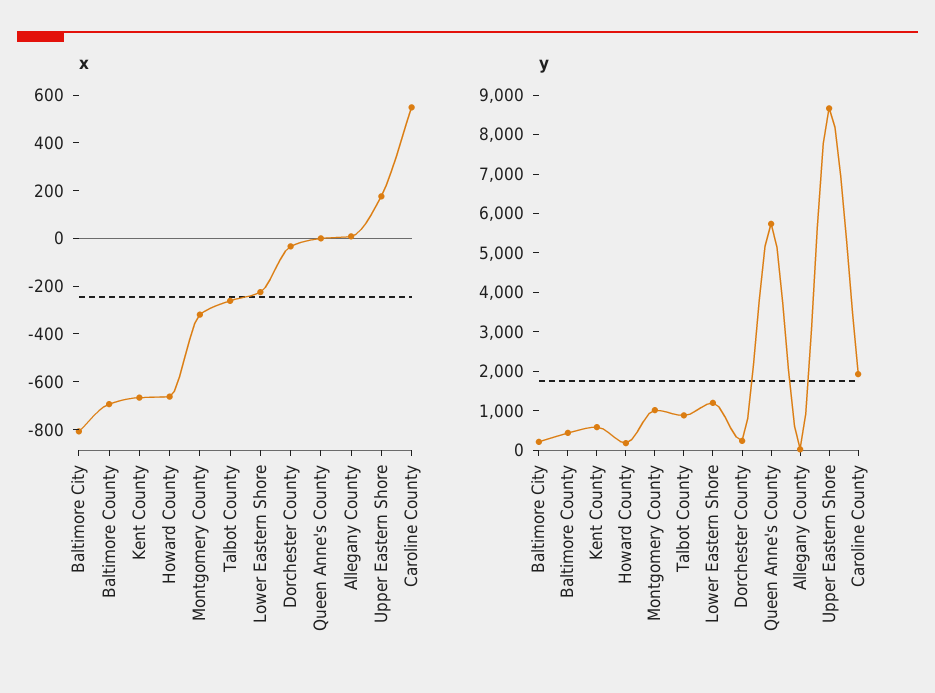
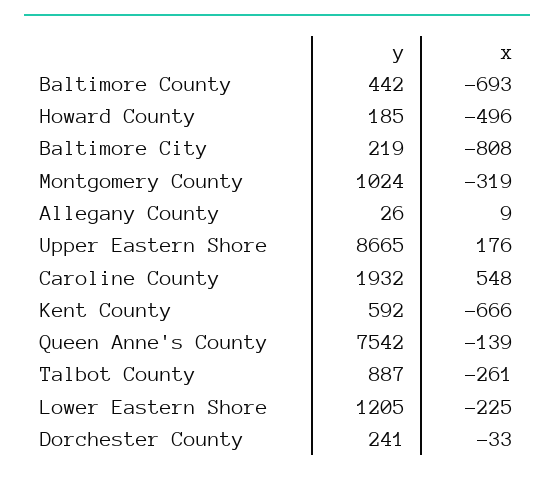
x, Howard County: -650 -> -496
x, Queen Anne's County: 0 -> -139
y, Queen Anne's County: 5750 -> 7542

